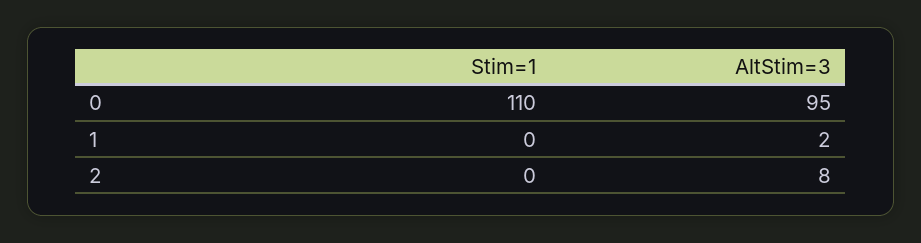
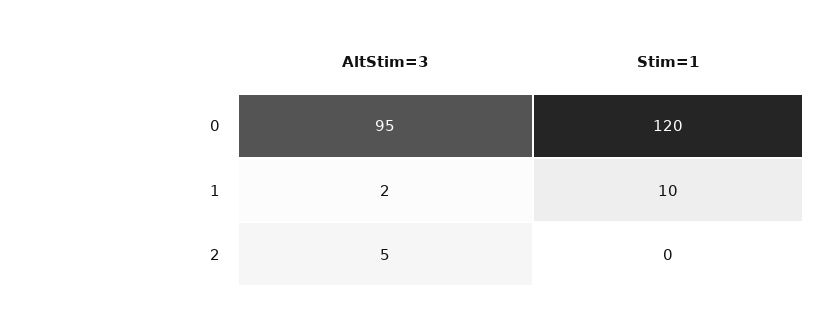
Stim=1, 0: 110 -> 120
Stim=1, 1: 0 -> 10
AltStim=3, 2: 8 -> 5

